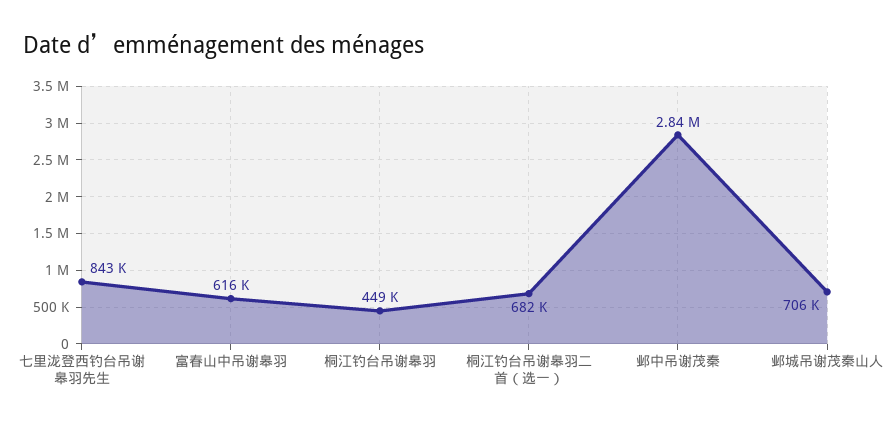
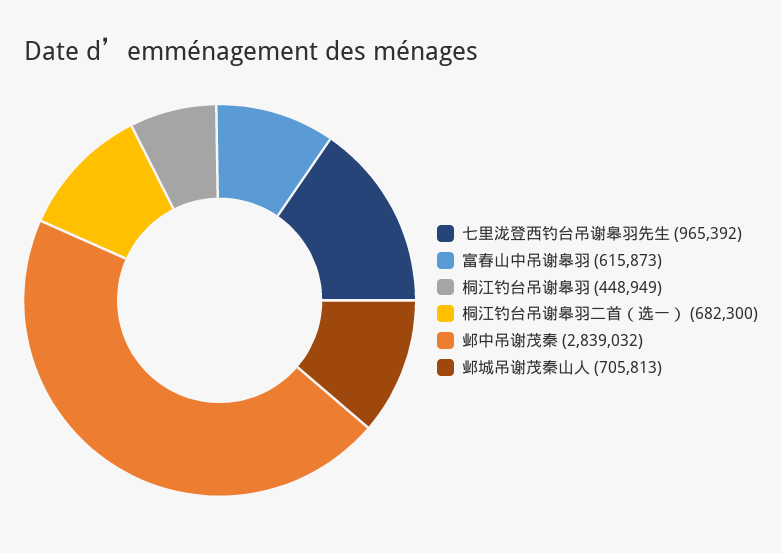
七里泷登西钓台吊谢皋羽先生: 843000 -> 965392

